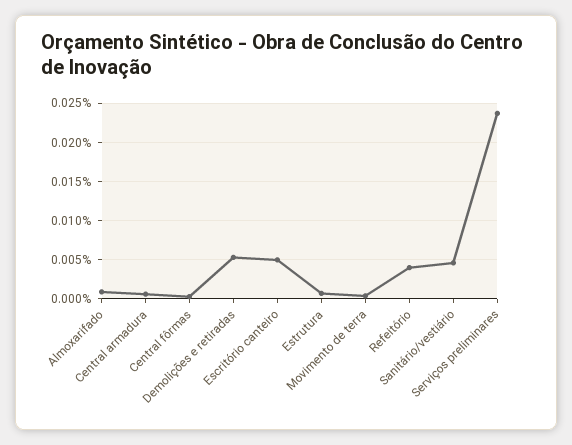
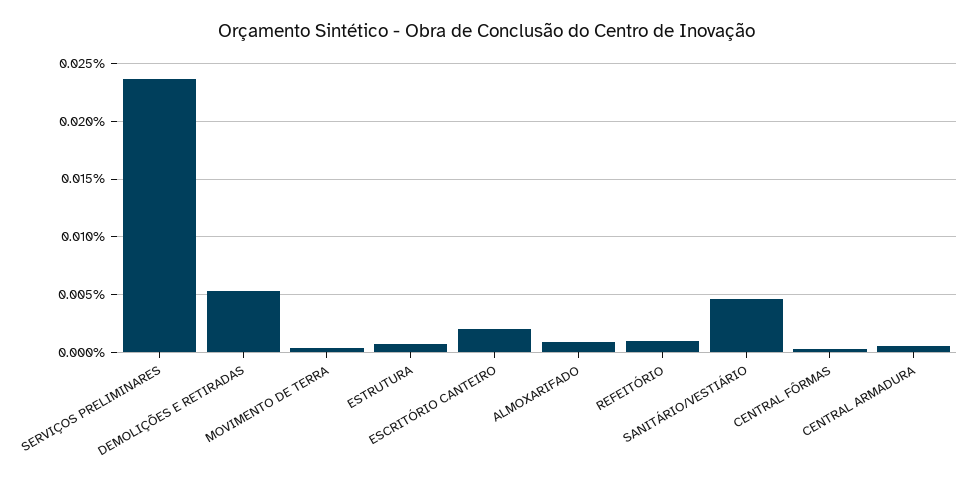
Escritório canteiro: 0.005 -> 0.002
Refeitório: 0.004 -> 0.001

